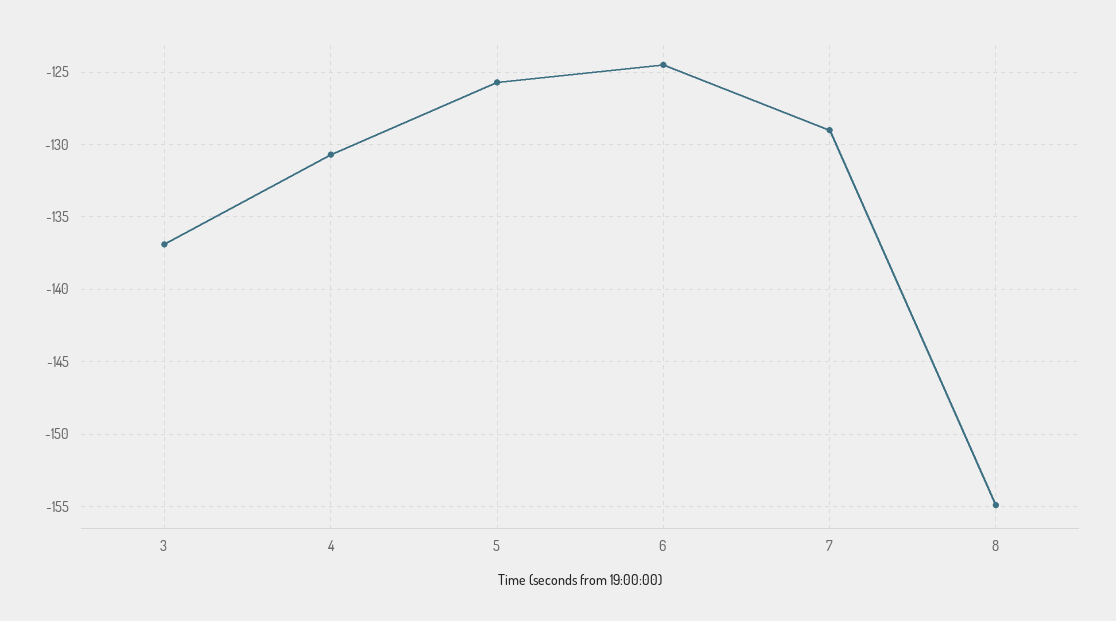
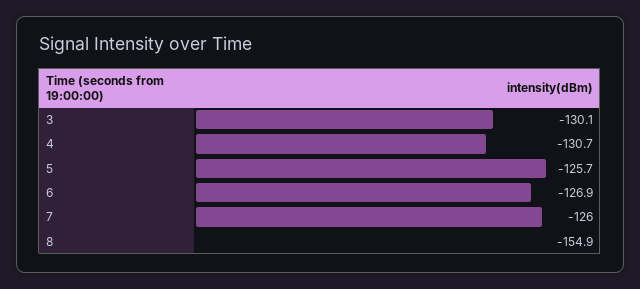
3: -137 -> -130.1
6: -124.5 -> -126.9
7: -129 -> -126

